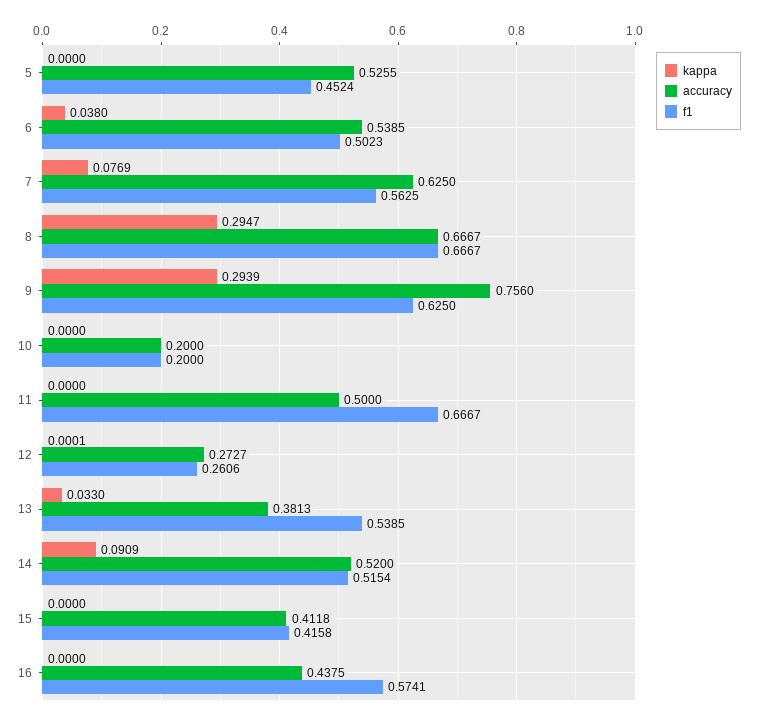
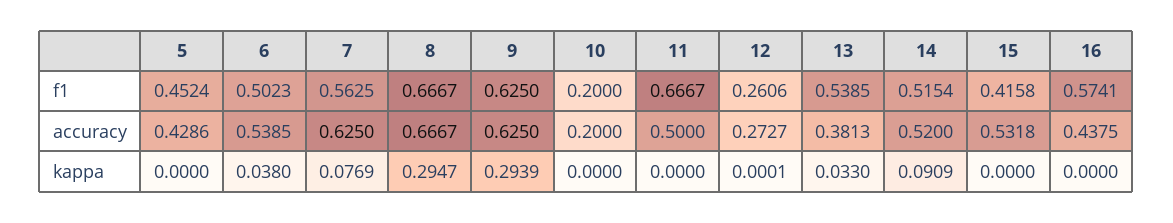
accuracy, 5: 0.5255 -> 0.4286
accuracy, 9: 0.756 -> 0.625
accuracy, 15: 0.4118 -> 0.5318

